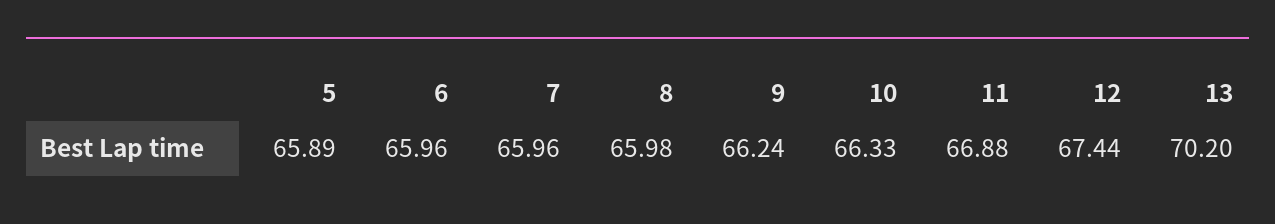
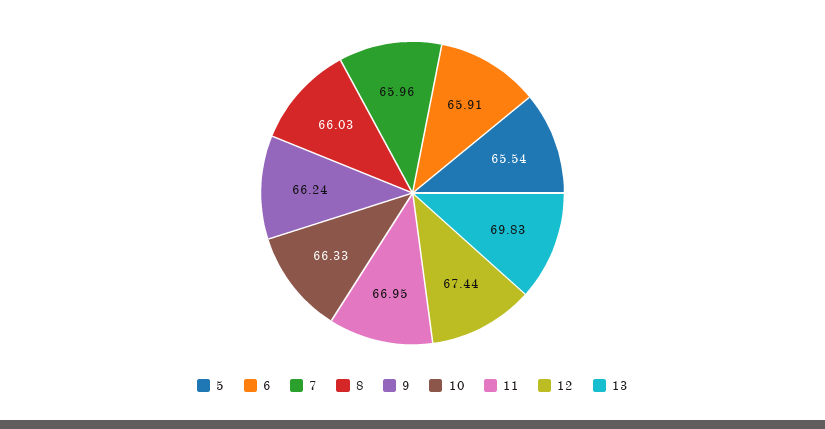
5: 65.89 -> 65.54
6: 65.96 -> 65.91
8: 65.98 -> 66.03
11: 66.88 -> 66.95
13: 70.2 -> 69.83

